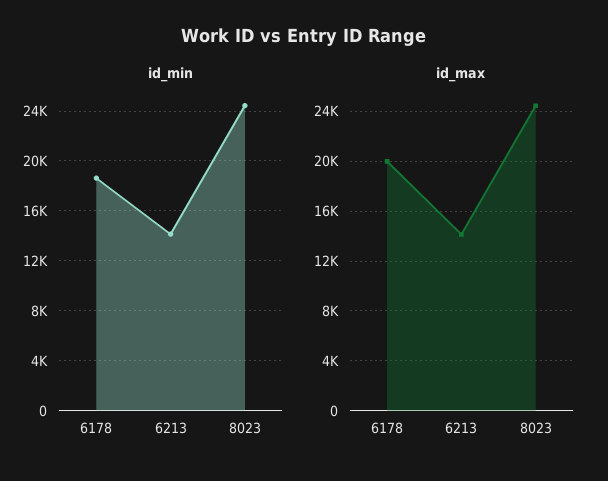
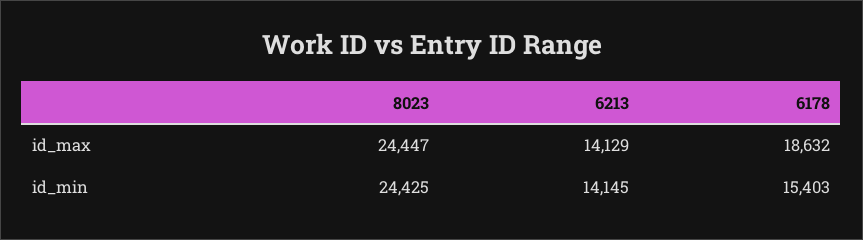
id_min, 6178: 18500 -> 15403
id_max, 6178: 20000 -> 18632

